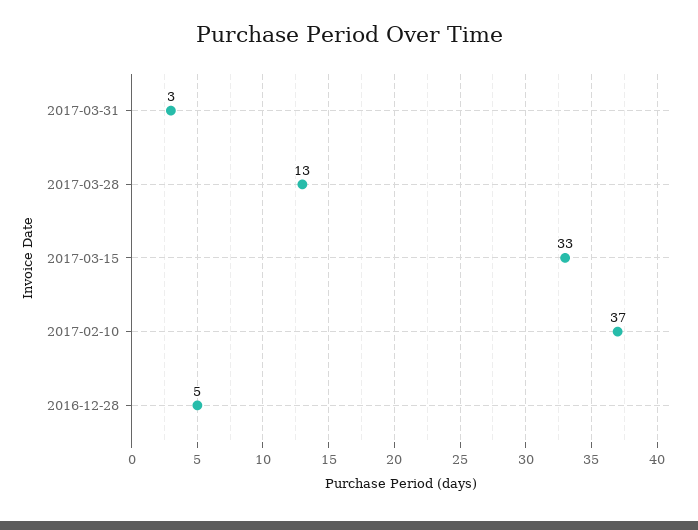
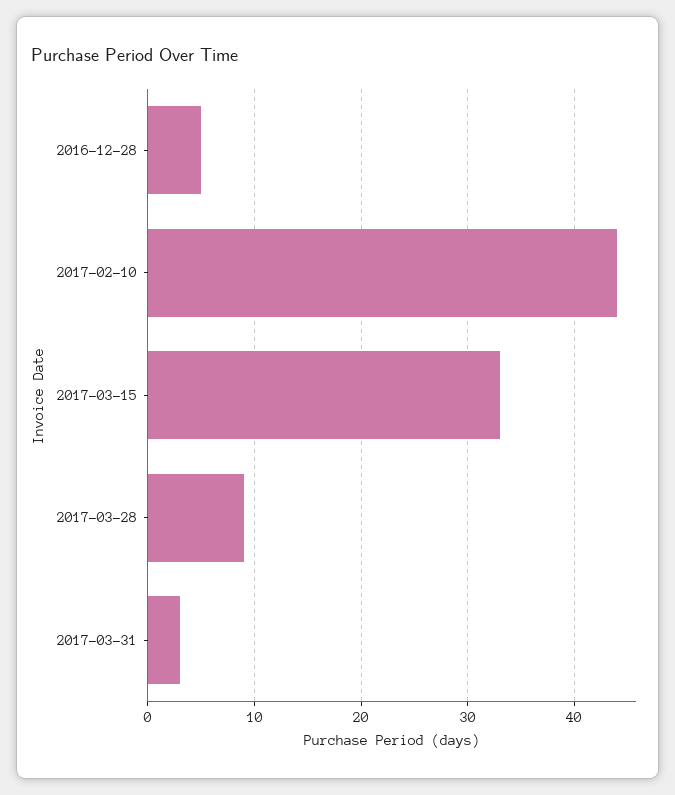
2017-03-28: 13 -> 9
2017-02-10: 37 -> 44

